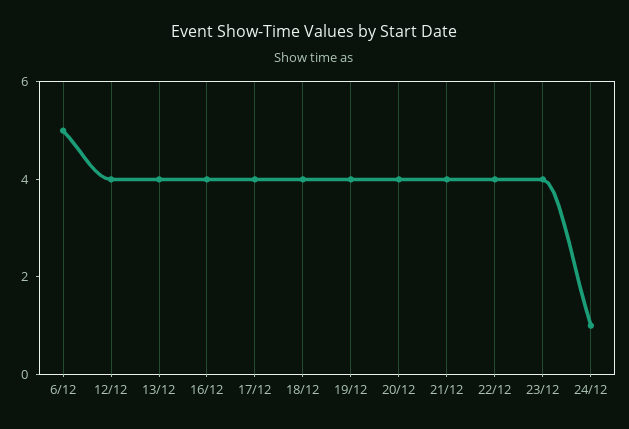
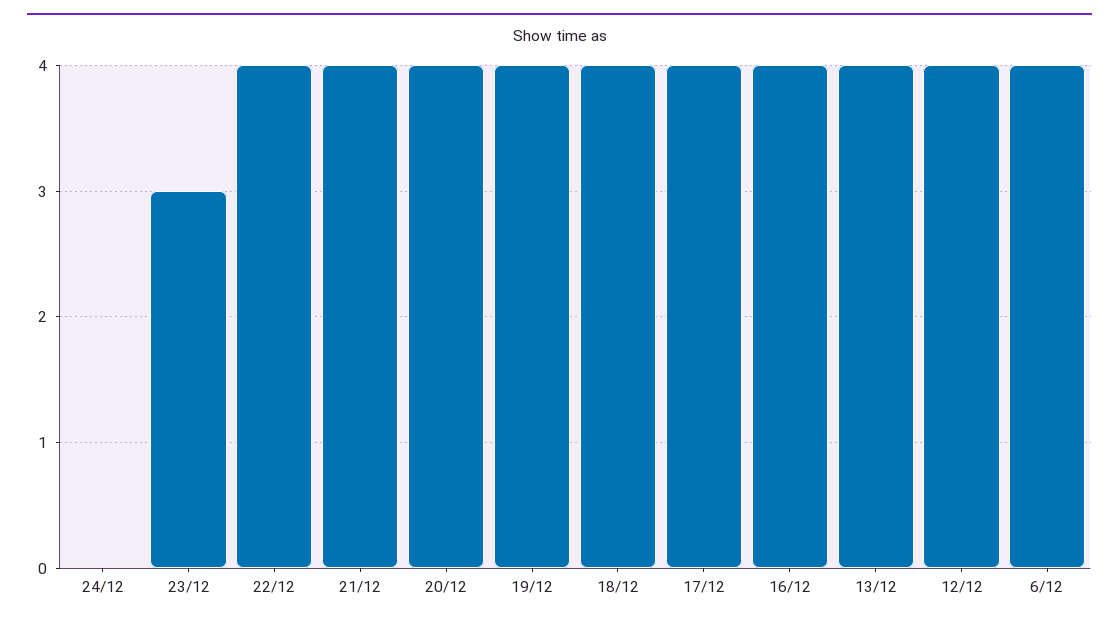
6/12: 5 -> 4
23/12: 4 -> 3
24/12: 1 -> 0

